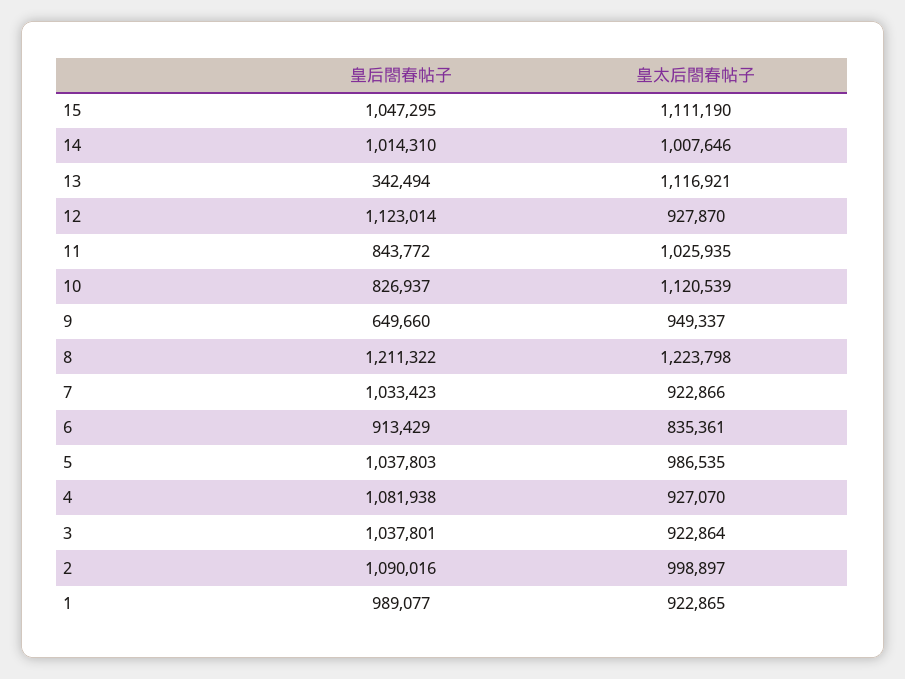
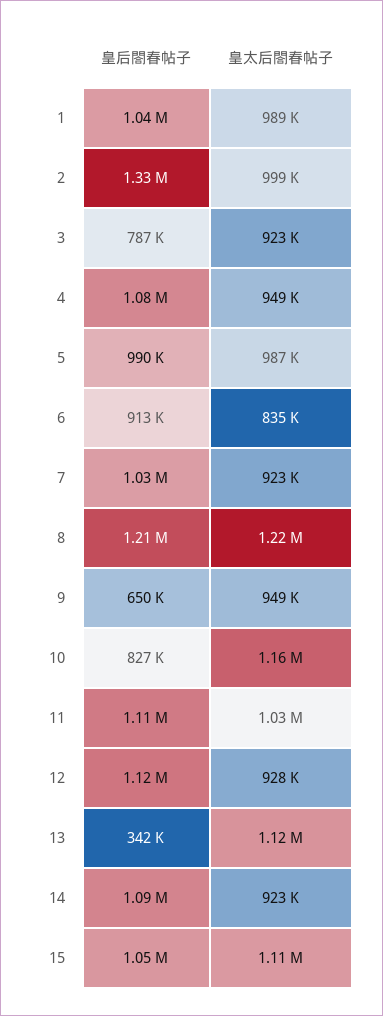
皇后閤春帖子, 14: 1014310 -> 1090000
皇太后閤春帖子, 14: 1007646 -> 923000
皇后閤春帖子, 11: 843772 -> 1110000
皇太后閤春帖子, 10: 1120539 -> 1160000
皇后閤春帖子, 5: 1037803 -> 990000
皇太后閤春帖子, 4: 927070 -> 949000
皇后閤春帖子, 3: 1037801 -> 787000
皇后閤春帖子, 2: 1090016 -> 1330000
皇后閤春帖子, 1: 989077 -> 1040000
皇太后閤春帖子, 1: 922865 -> 989000

